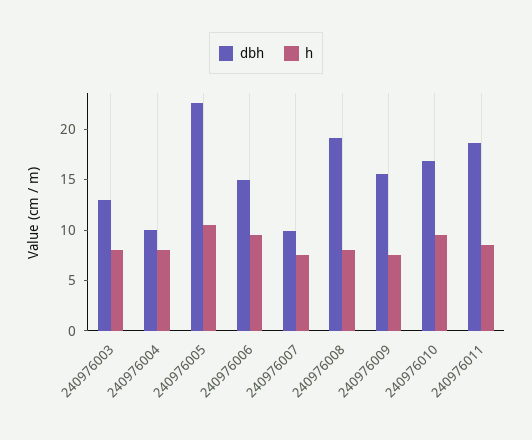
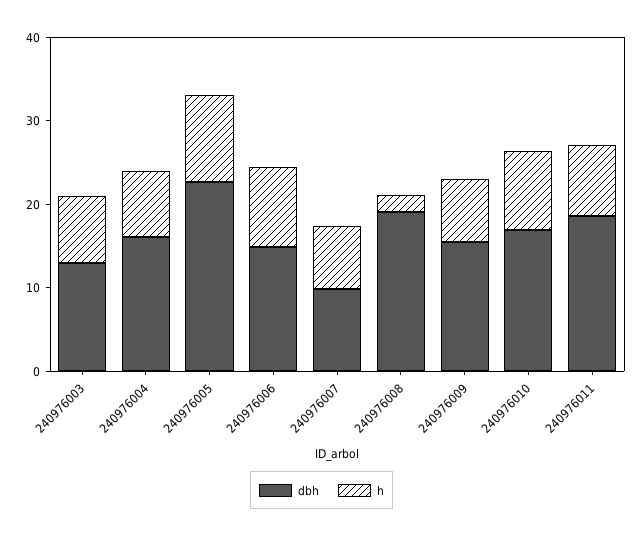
dbh, 240976004: 10 -> 16
h, 240976008: 8 -> 2

